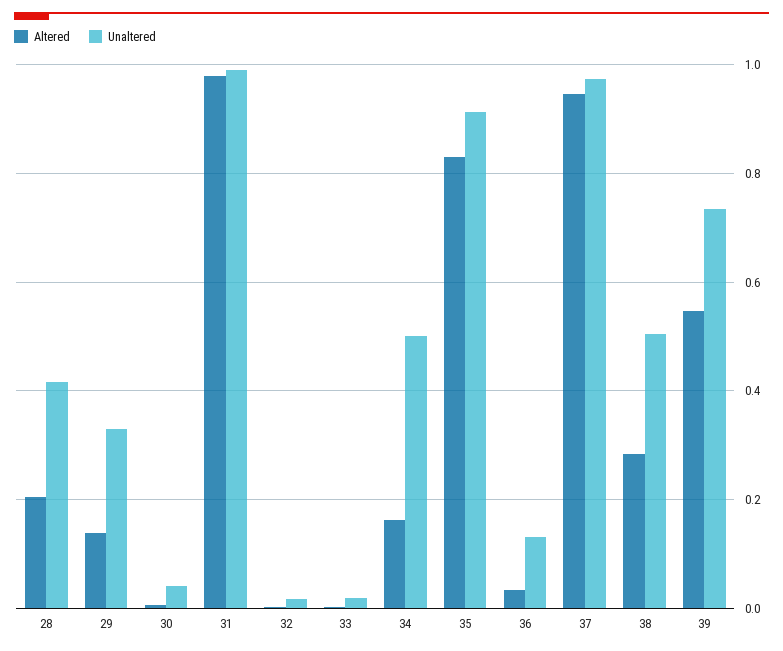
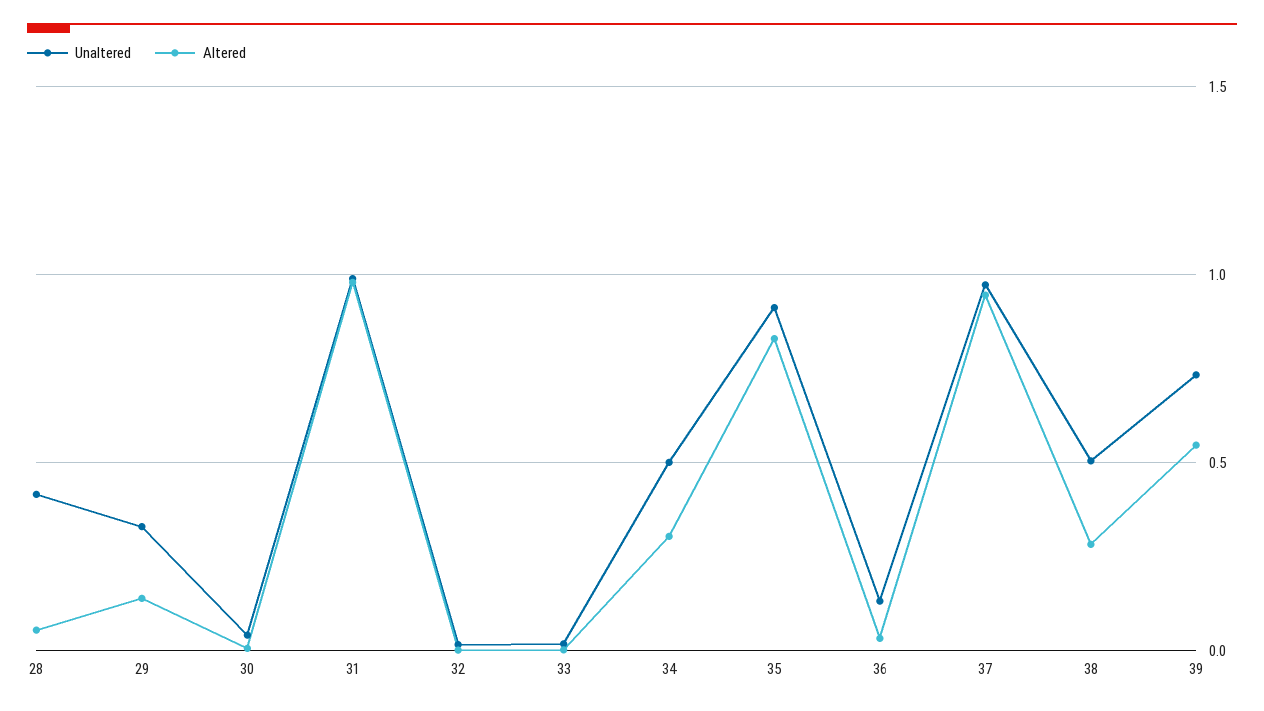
Altered, 28: 0.2 -> 0.05
Altered, 34: 0.16 -> 0.3

